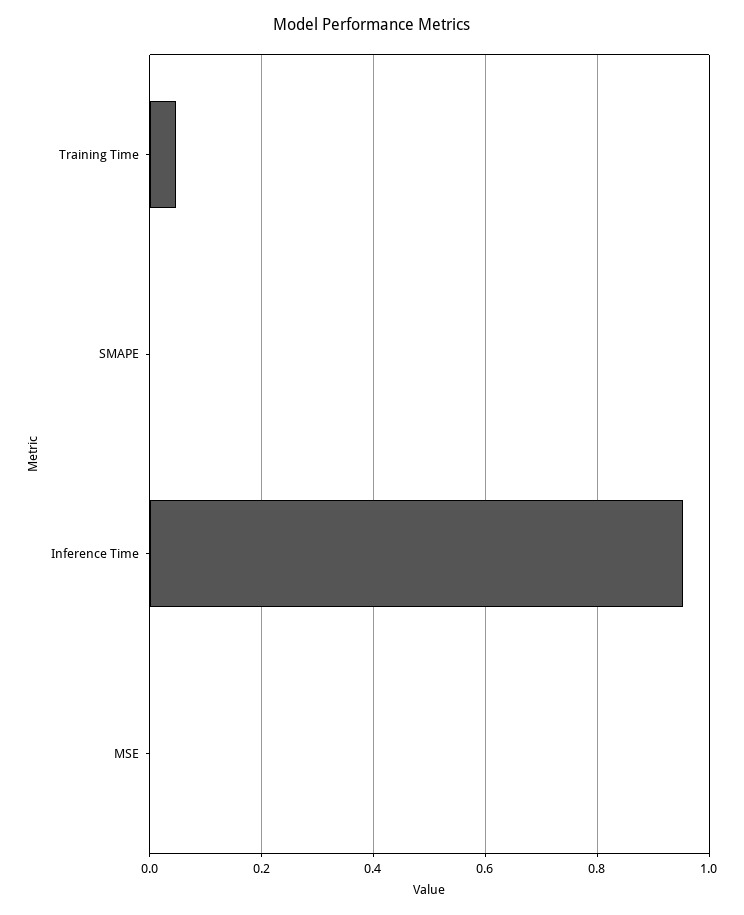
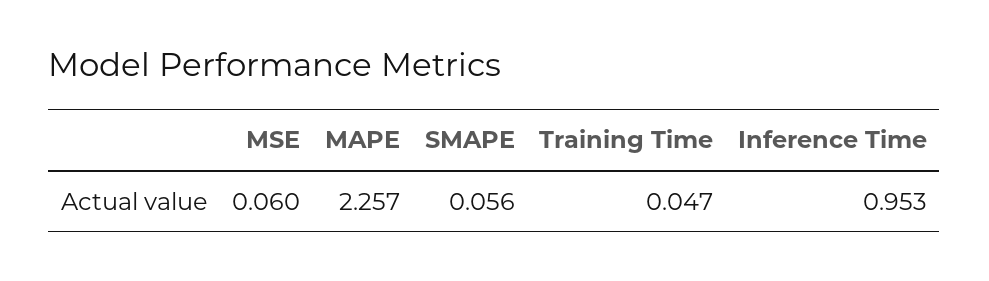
SMAPE: 0 -> 0.056
MSE: 0 -> 0.06
MAPE: none -> 2.257

